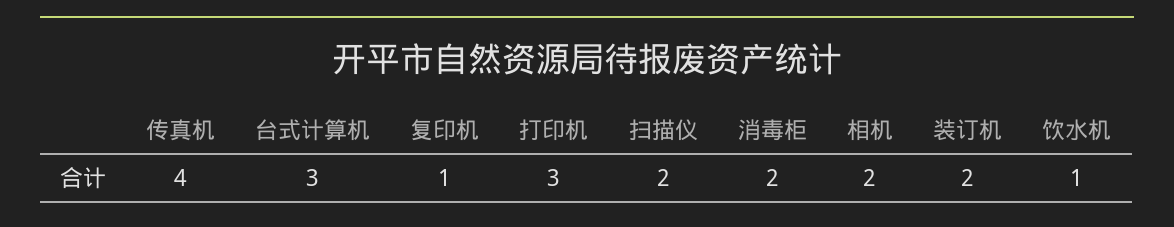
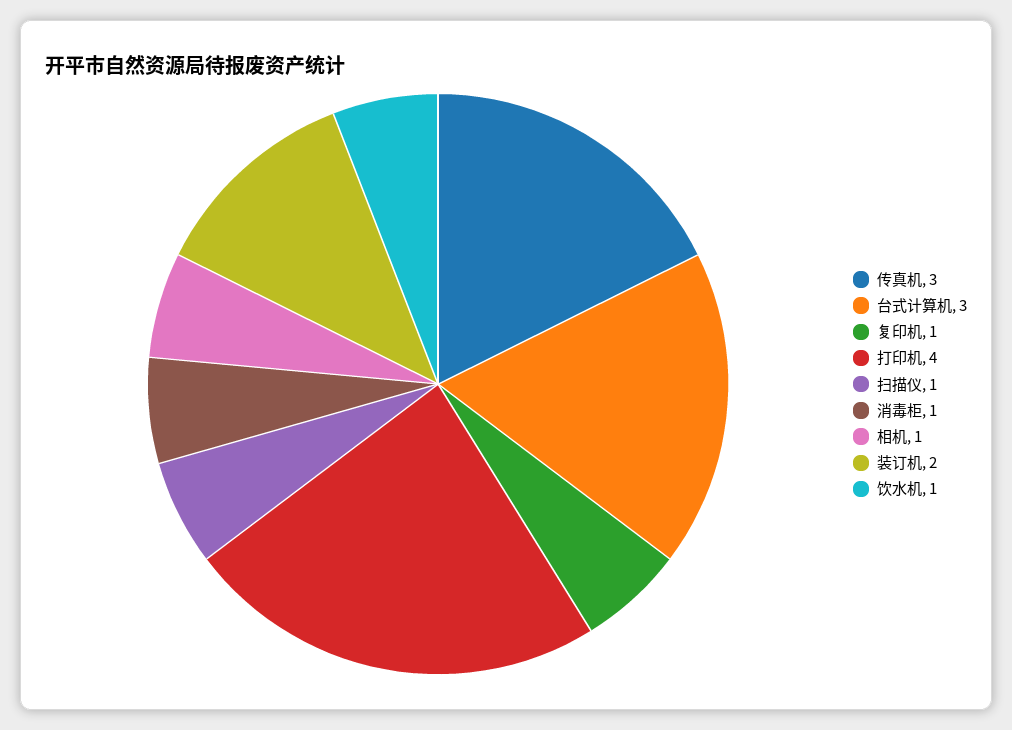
传真机: 4 -> 3
打印机: 3 -> 4
扫描仪: 2 -> 1
消毒柜: 2 -> 1
相机: 2 -> 1

